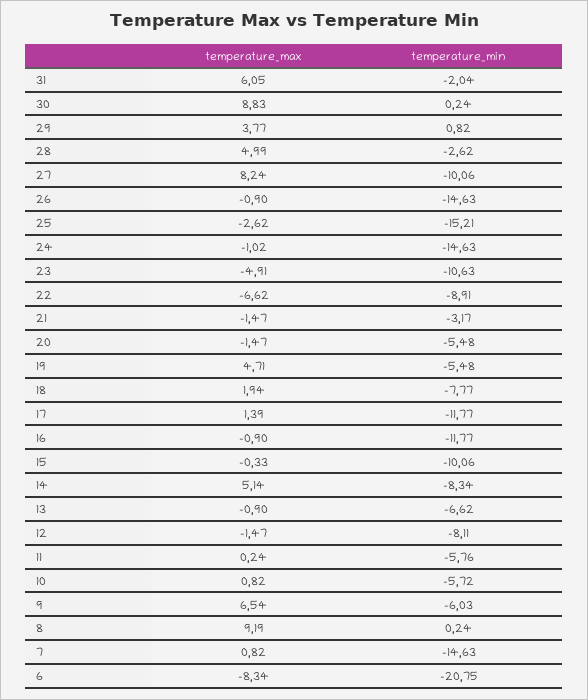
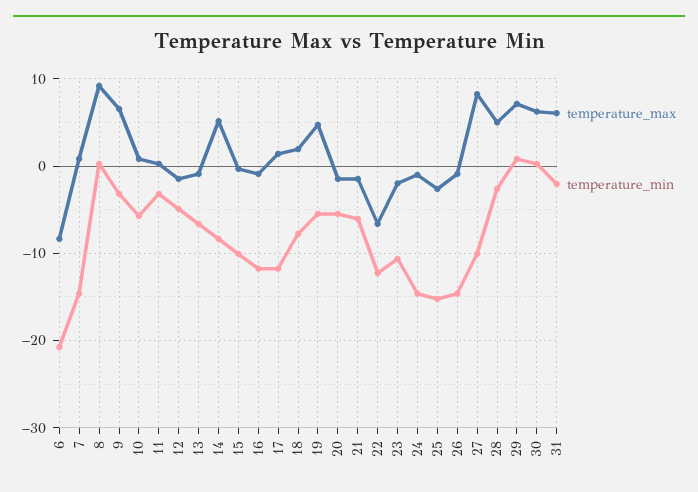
temperature_max, 30: 8.83 -> 6
temperature_max, 29: 3.77 -> 7
temperature_max, 23: -4.91 -> -2
temperature_min, 22: -8.91 -> -12
temperature_min, 21: -3.17 -> -6
temperature_min, 12: -8.11 -> -5
temperature_min, 11: -5.76 -> -3
temperature_min, 9: -6.03 -> -3

